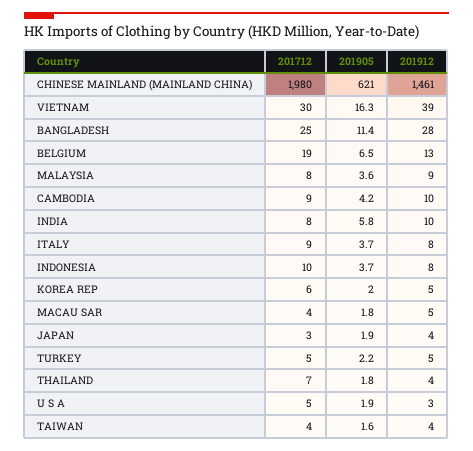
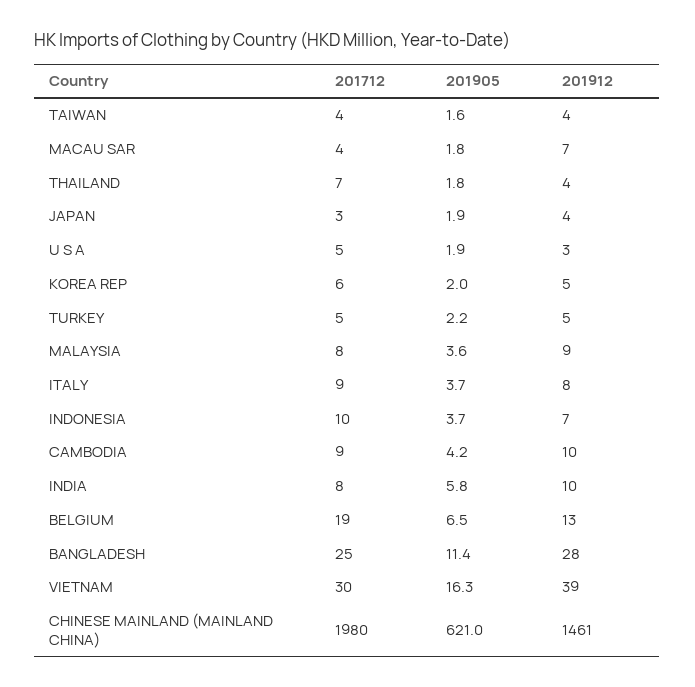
201912, INDONESIA: 8 -> 7
201912, MACAU SAR: 5 -> 7

